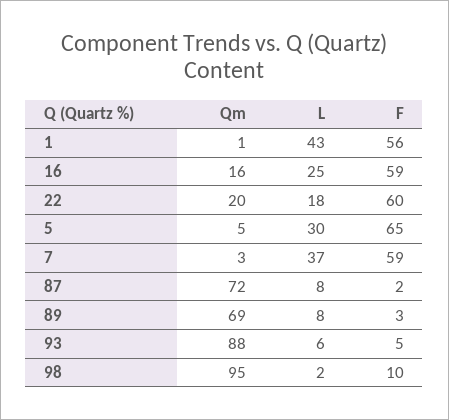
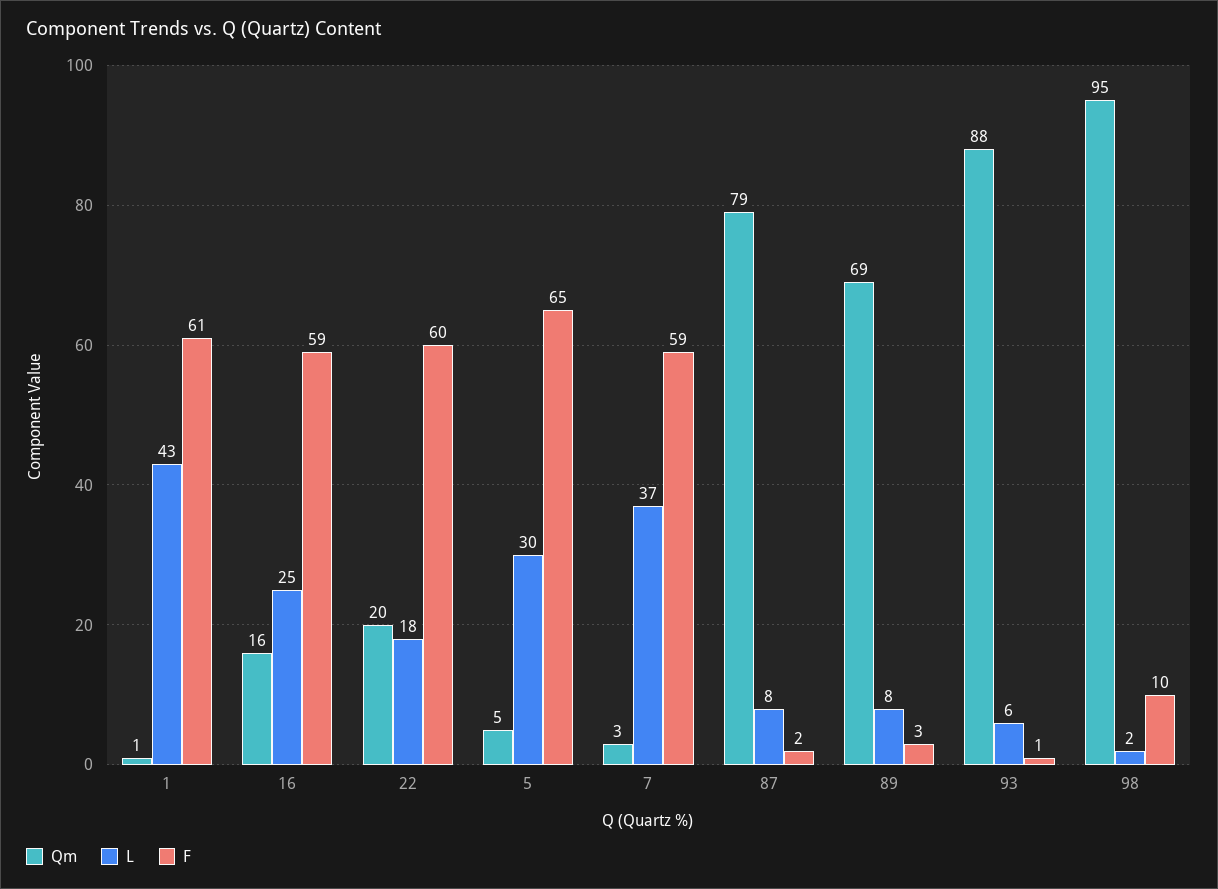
F, 1: 56 -> 61
Qm, 87: 72 -> 79
F, 93: 5 -> 1

